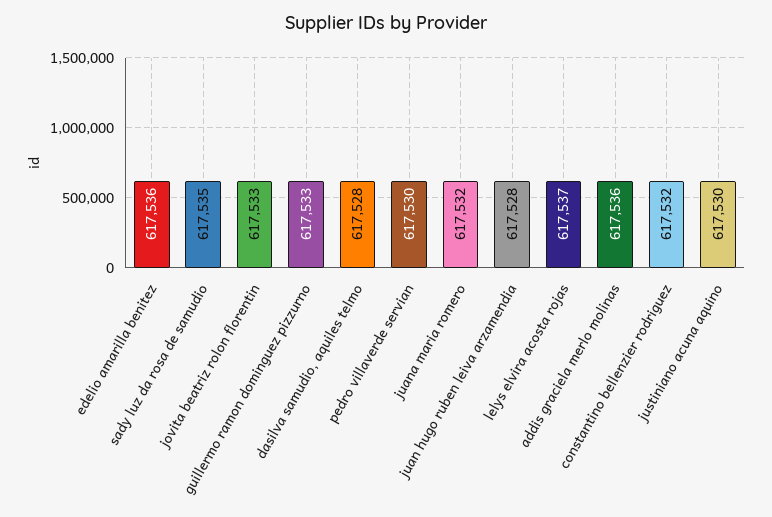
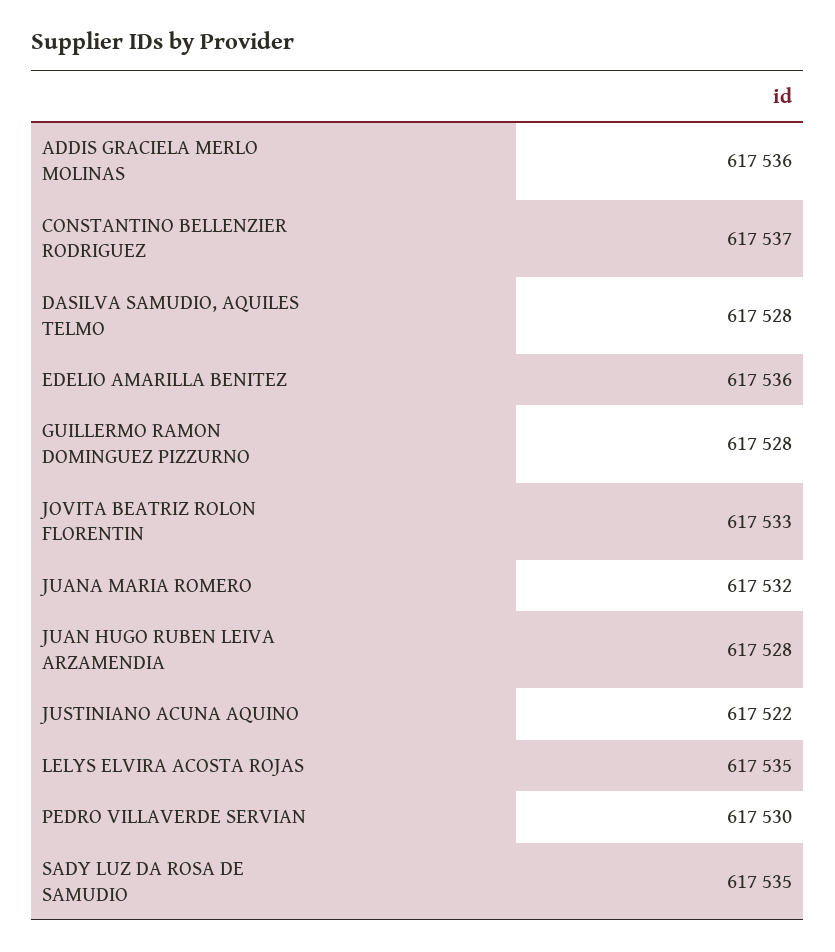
guillermo ramon dominguez pizzurno: 617533 -> 617528
lelys elvira acosta rojas: 617537 -> 617535
constantino bellenzier rodriguez: 617532 -> 617537
justiniano acuna aquino: 617530 -> 617522

